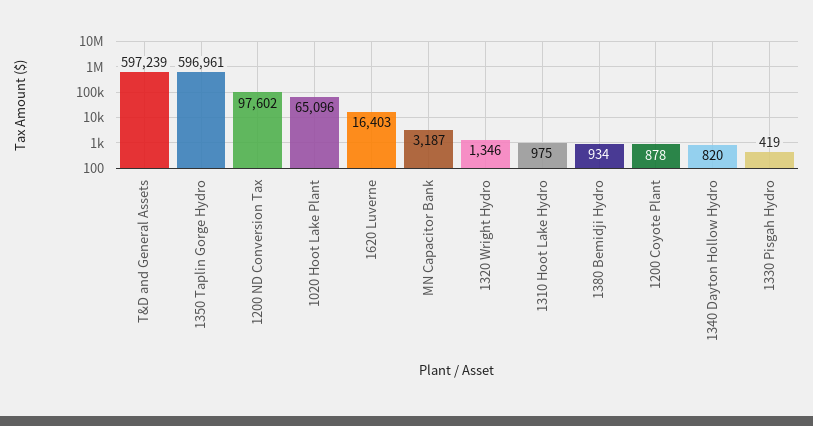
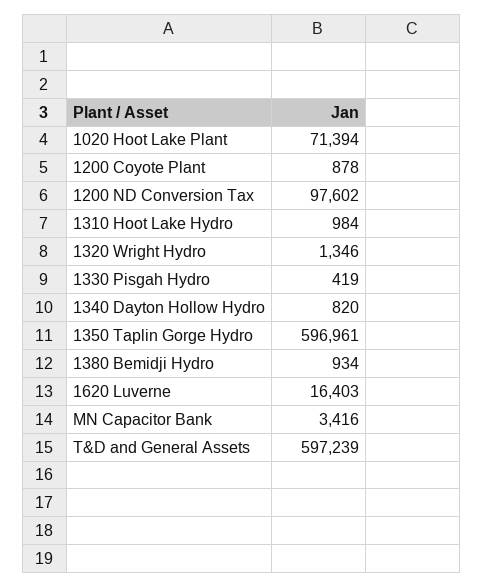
1020 Hoot Lake Plant: 65096 -> 71394
MN Capacitor Bank: 3187 -> 3416
1310 Hoot Lake Hydro: 975 -> 984

